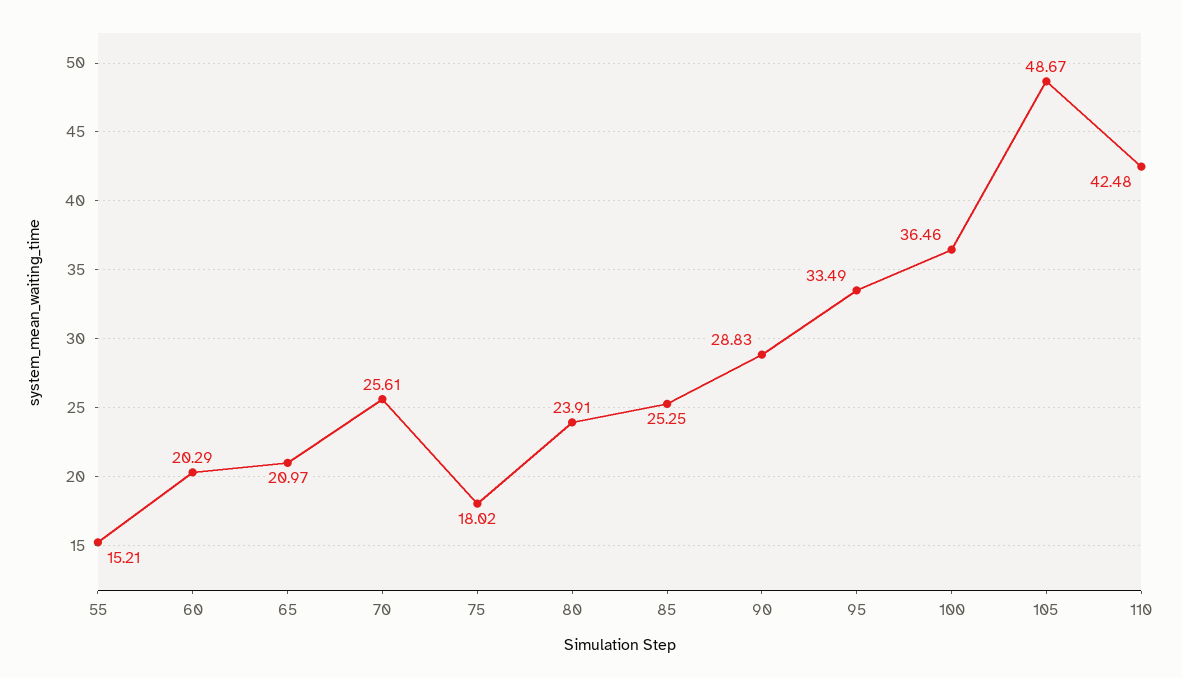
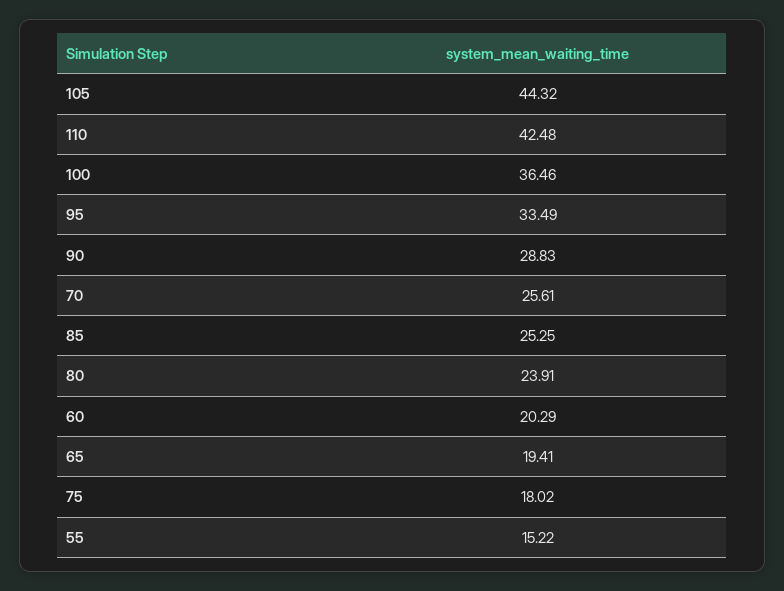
55: 15.21 -> 15.22
65: 20.97 -> 19.41
105: 48.67 -> 44.32

